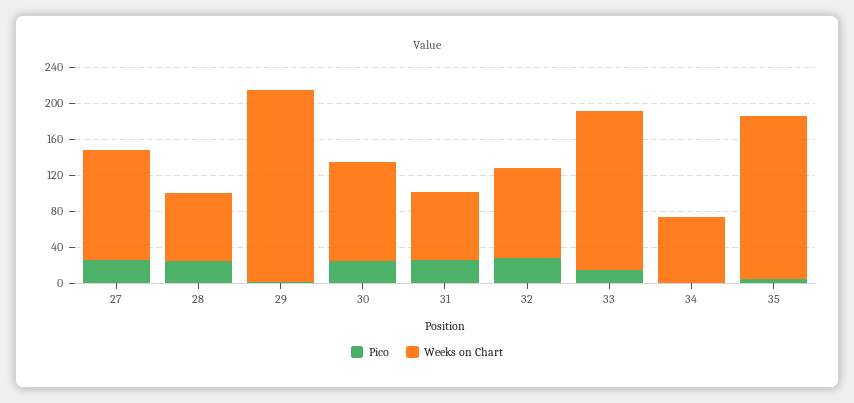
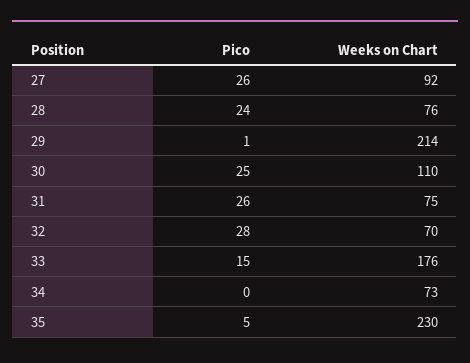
Weeks on Chart, 27: 120 -> 92
Weeks on Chart, 32: 100 -> 70
Weeks on Chart, 35: 180 -> 230

